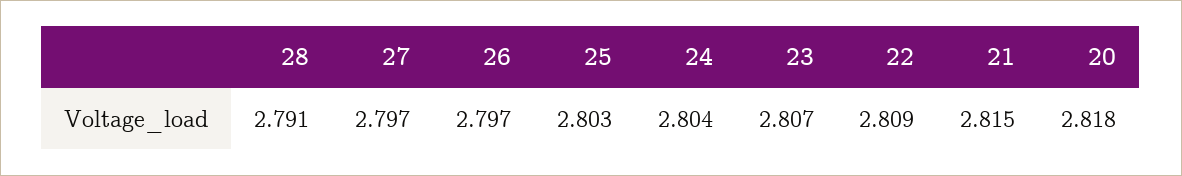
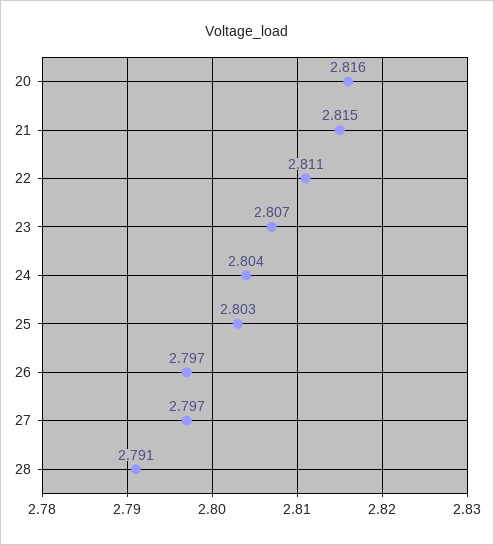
22: 2.809 -> 2.811
20: 2.818 -> 2.816

